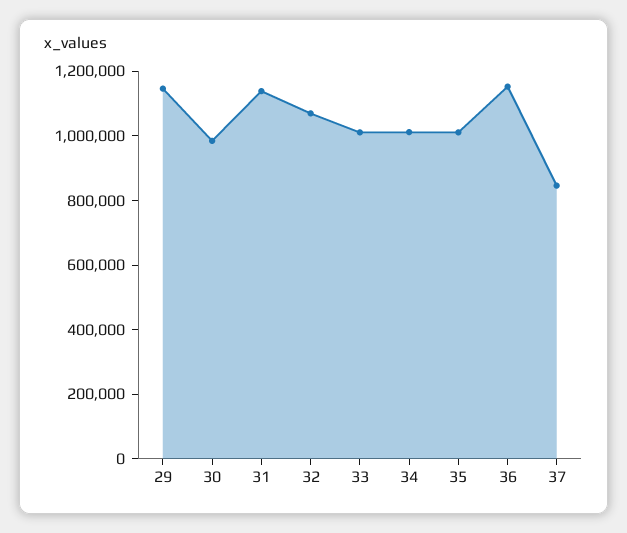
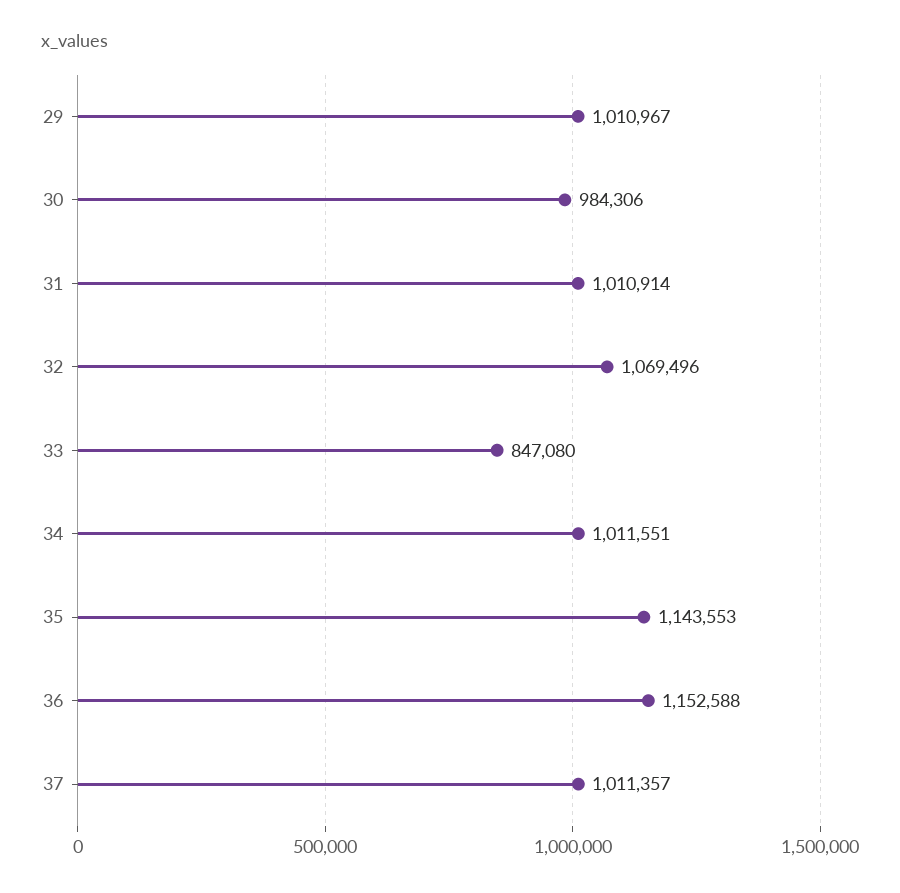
29: 1150000 -> 1010967
31: 1150000 -> 1010914
33: 1000000 -> 847080
35: 1000000 -> 1143553
37: 850000 -> 1011357

